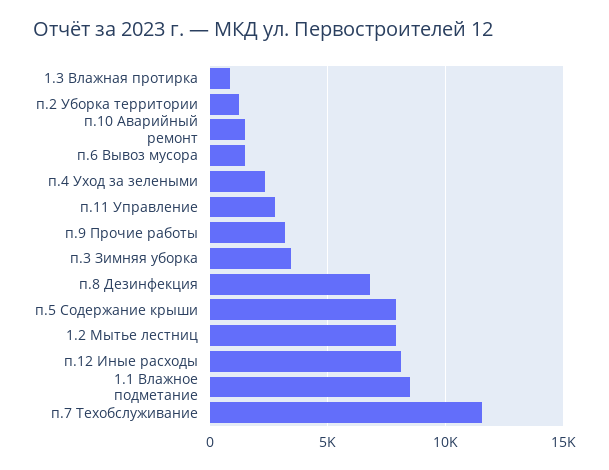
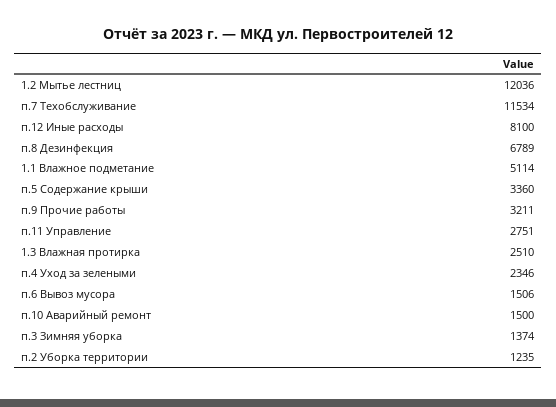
1.3 Влажная протирка: 1000 -> 2510
п.3 Зимняя уборка: 3500 -> 1374
п.5 Содержание крыши: 8000 -> 3360
1.2 Мытье лестниц: 8000 -> 12036
1.1 Влажное подметание: 8500 -> 5114

